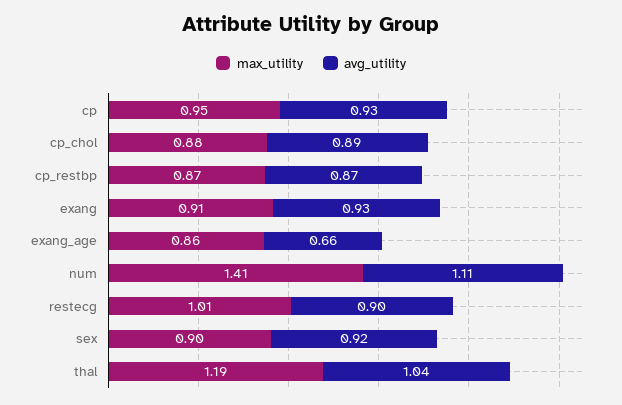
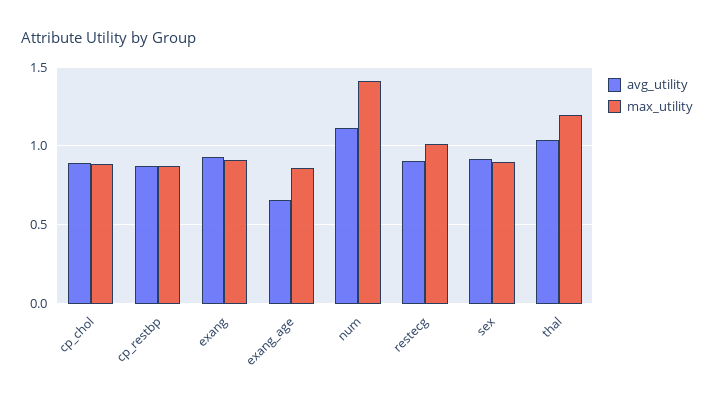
max_utility, cp: 0.95 -> none
avg_utility, cp: 0.93 -> none

